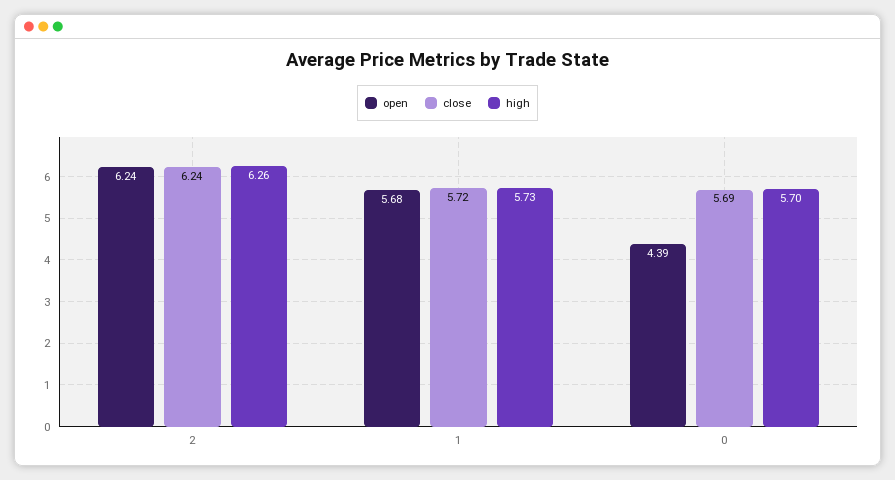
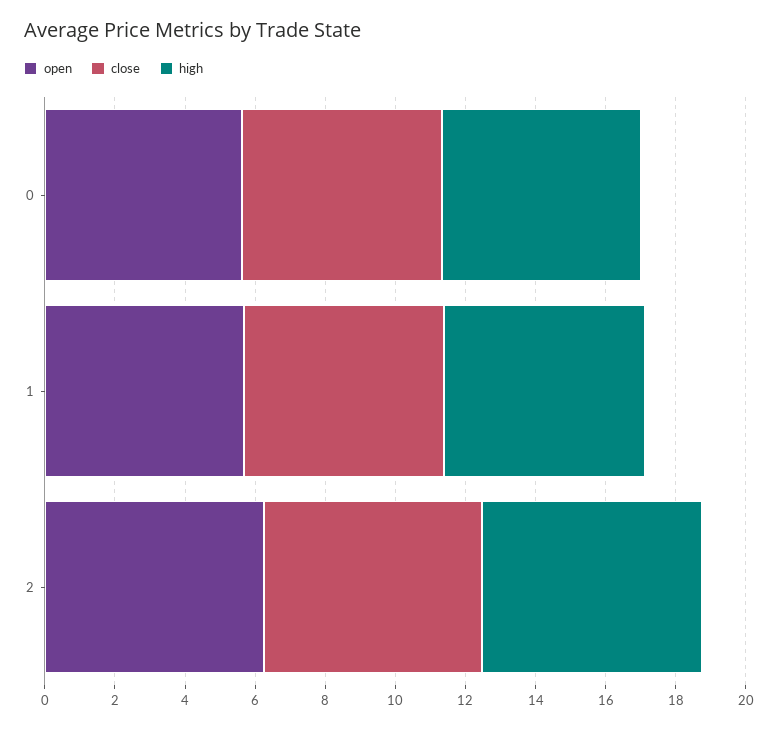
open, 0: 4.39 -> 5.5

